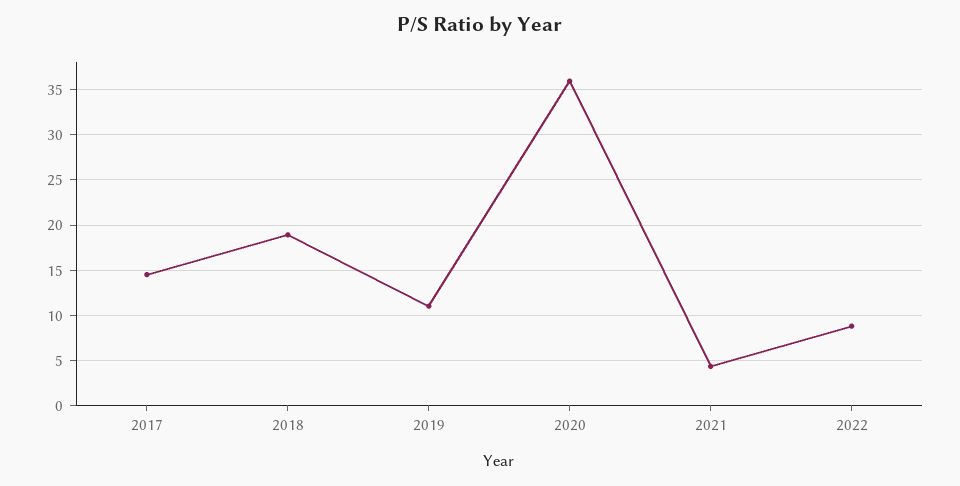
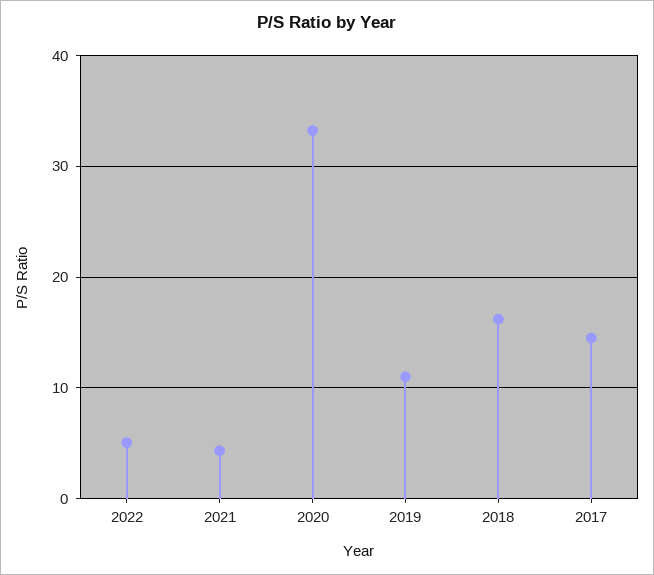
2018: 19 -> 16
2020: 36 -> 33
2022: 9 -> 5

